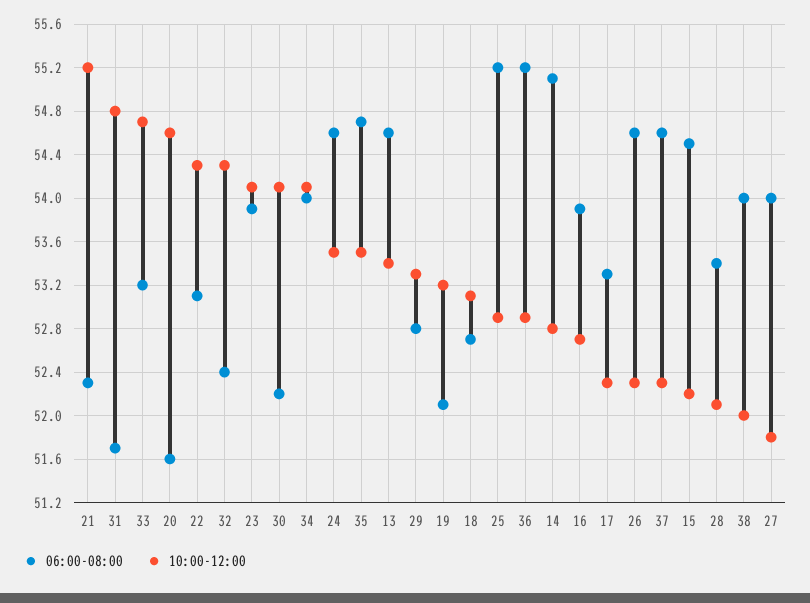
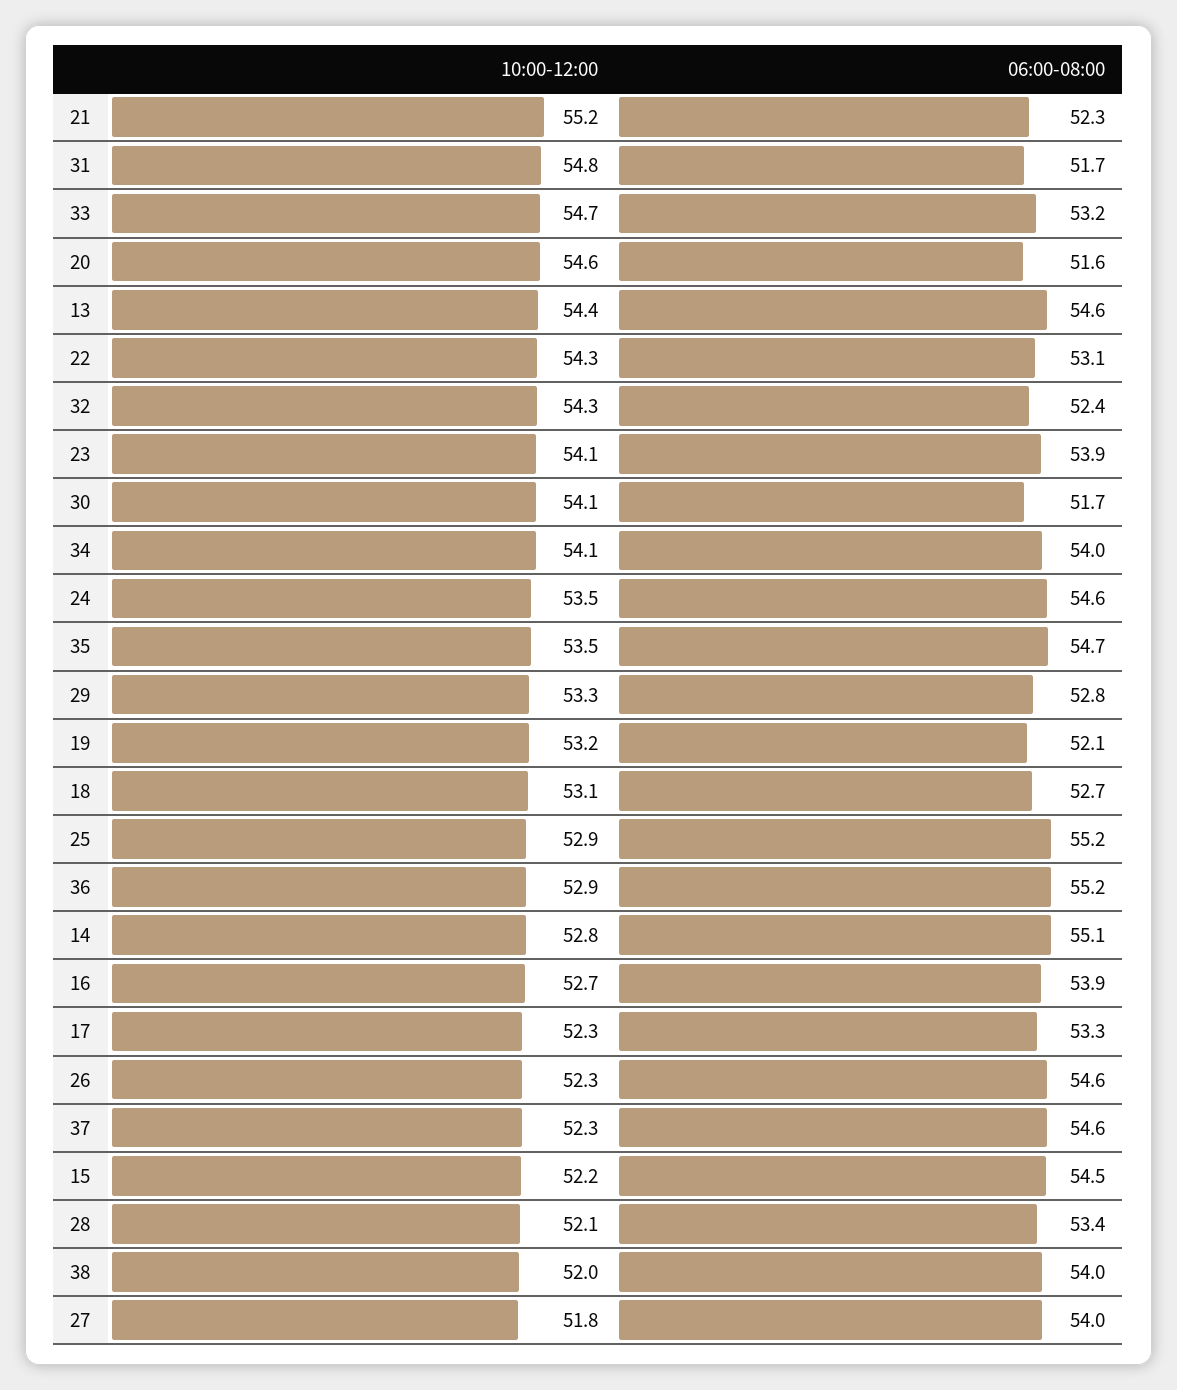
06:00-08:00, 30: 52.2 -> 51.7
10:00-12:00, 13: 53.4 -> 54.4

